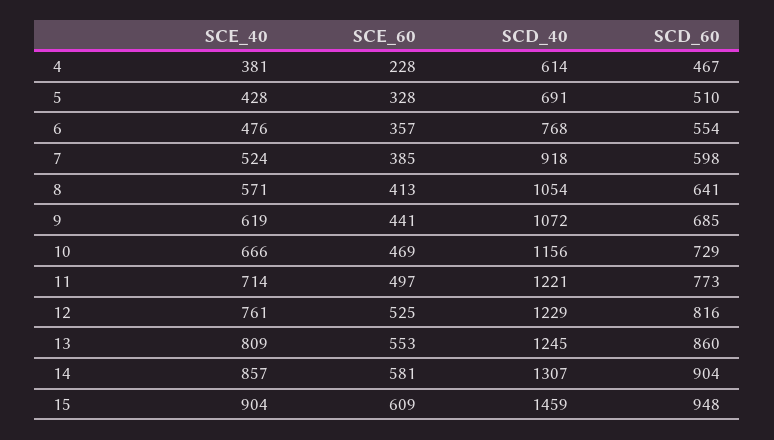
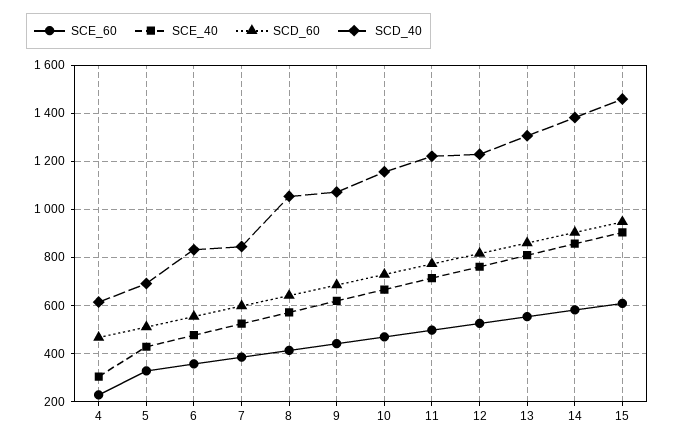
SCE_40, 4: 381 -> 300
SCD_40, 6: 768 -> 825
SCD_40, 7: 918 -> 850
SCD_40, 13: 1245 -> 1300
SCD_40, 14: 1307 -> 1375

